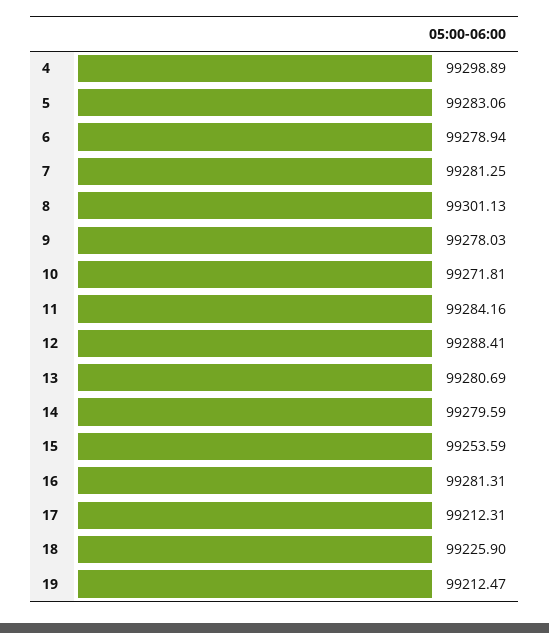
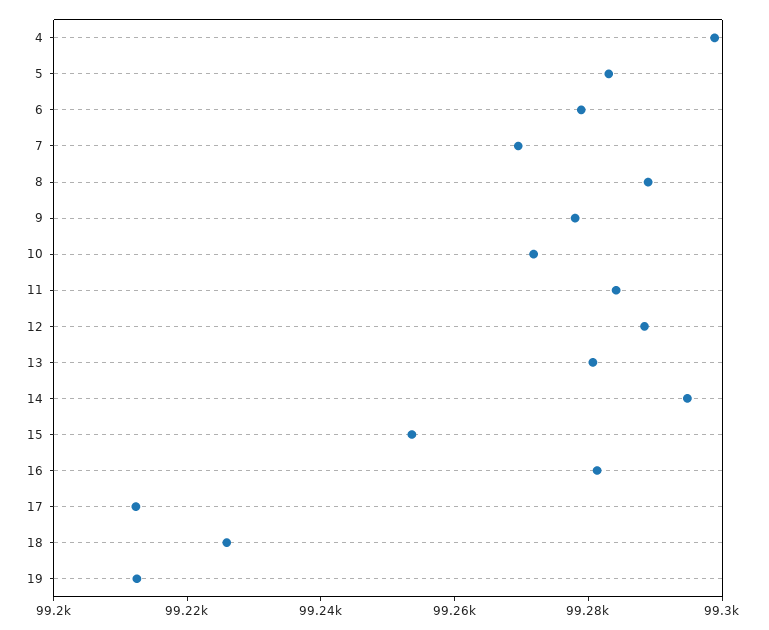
7: 99281.25 -> 99270
8: 99301.13 -> 99290
14: 99279.59 -> 99295

